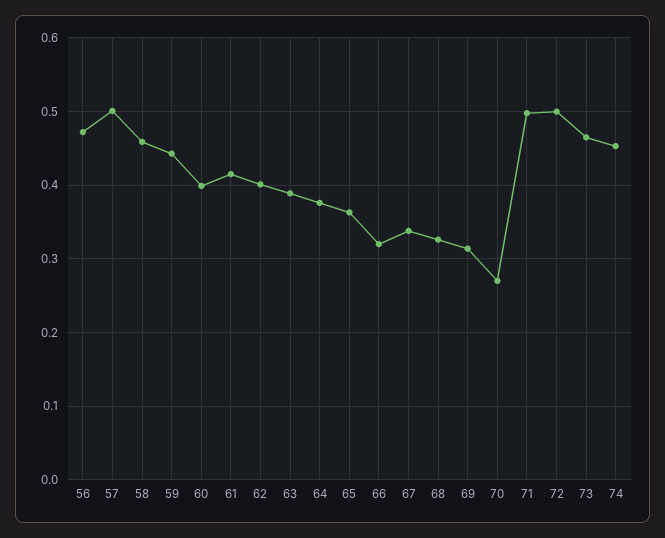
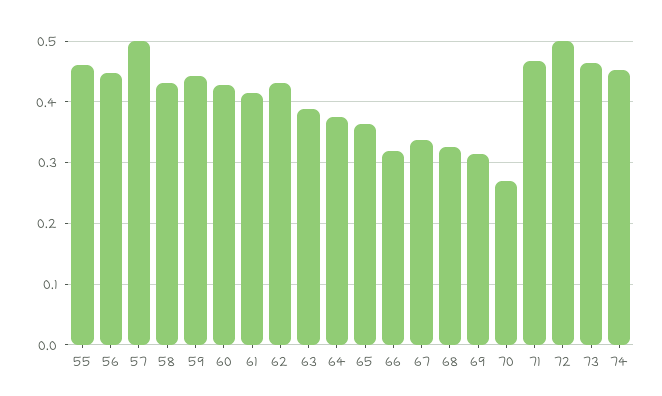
56: 0.47 -> 0.45
58: 0.46 -> 0.43
60: 0.4 -> 0.43
62: 0.4 -> 0.43
71: 0.5 -> 0.47
55: none -> 0.46

